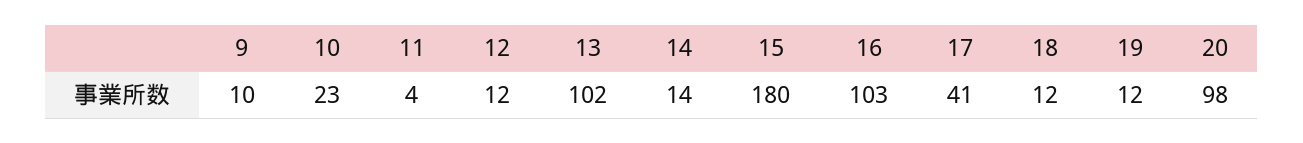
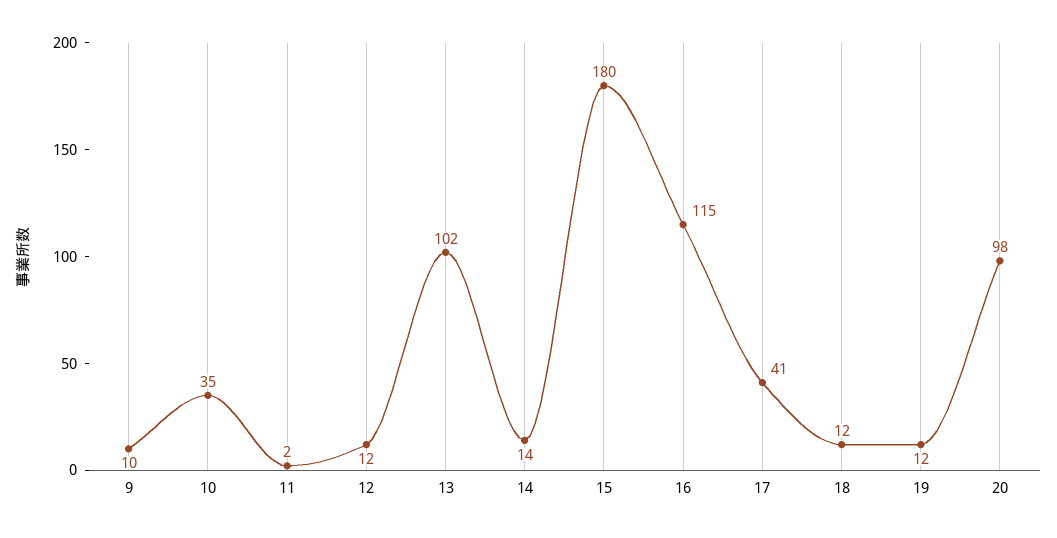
10: 23 -> 35
11: 4 -> 2
16: 103 -> 115

